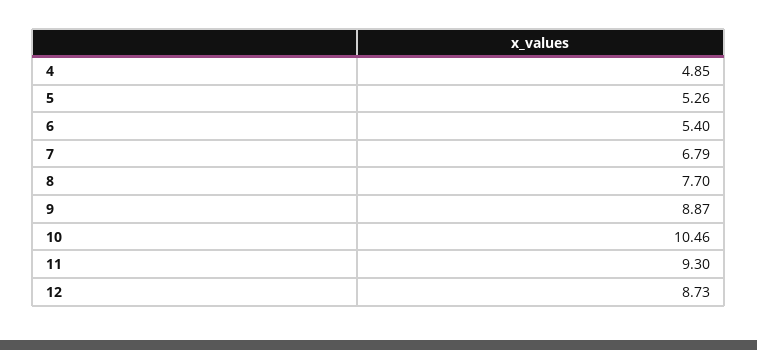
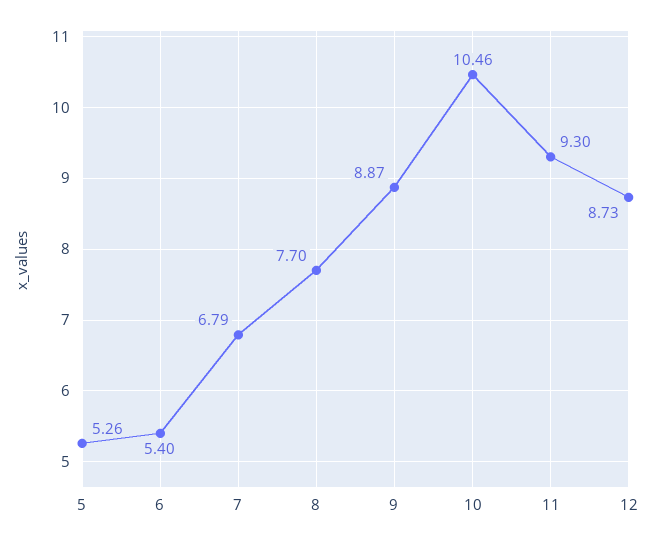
4: 4.85 -> none

